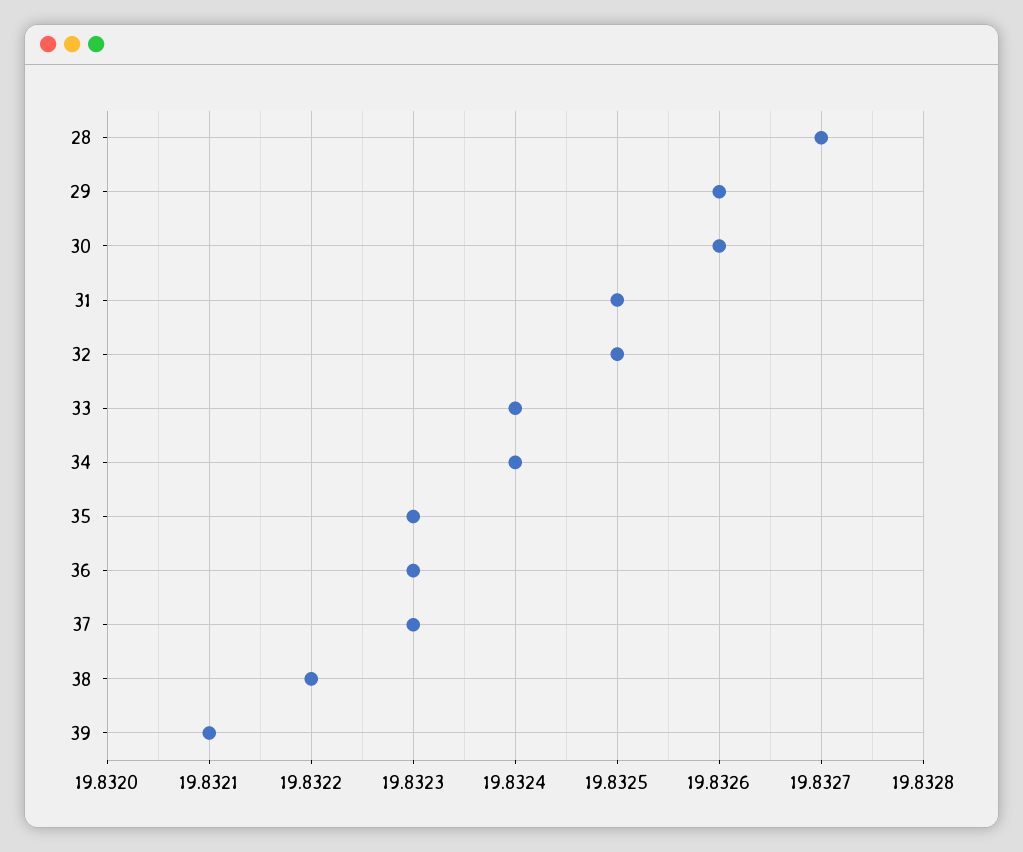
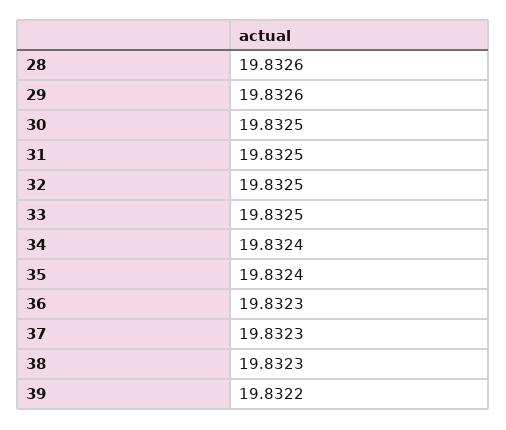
28: 19.8327 -> 19.8326
30: 19.8326 -> 19.8325
33: 19.8324 -> 19.8325
35: 19.8323 -> 19.8324
38: 19.8322 -> 19.8323
39: 19.8321 -> 19.8322

